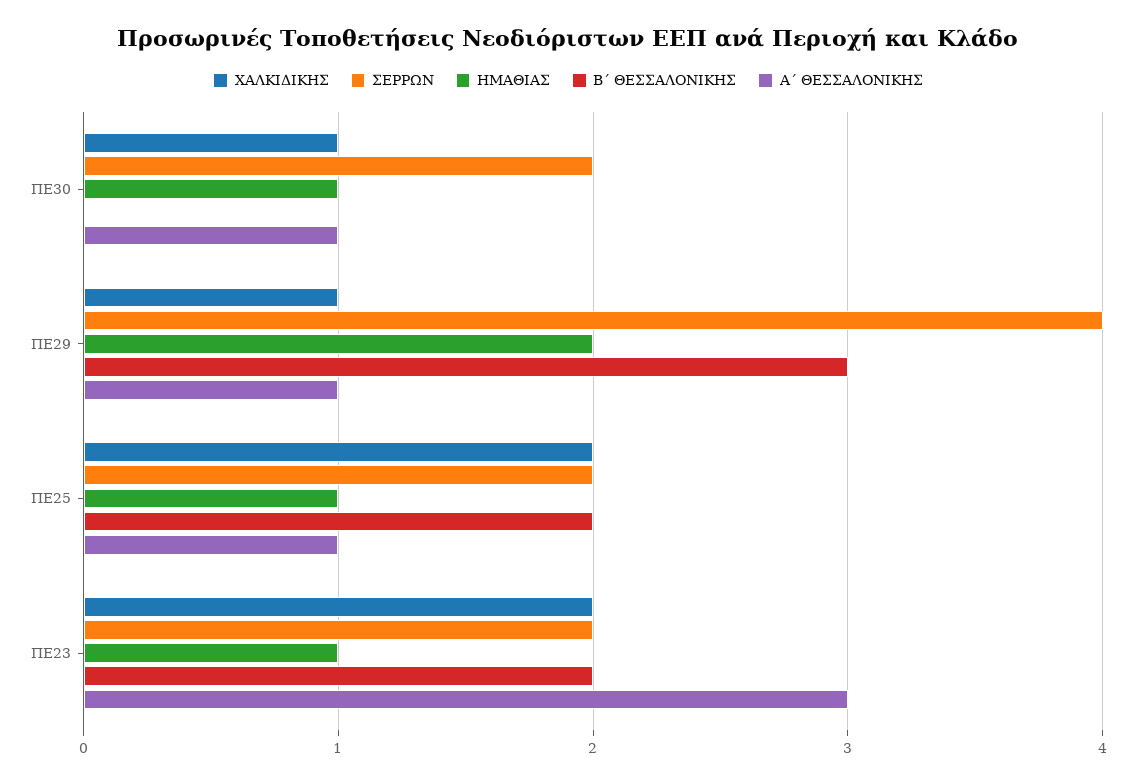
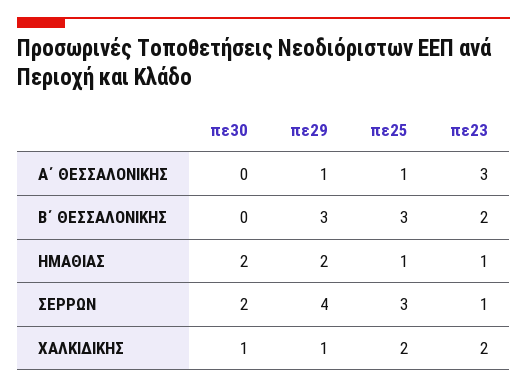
ΗΜΑΘΙΑΣ, ΠΕ30: 1 -> 2
Α΄ ΘΕΣΣΑΛΟΝΙΚΗΣ, ΠΕ30: 1 -> 0
ΣΕΡΡΩΝ, ΠΕ25: 2 -> 3
Β΄ ΘΕΣΣΑΛΟΝΙΚΗΣ, ΠΕ25: 2 -> 3
ΣΕΡΡΩΝ, ΠΕ23: 2 -> 1

